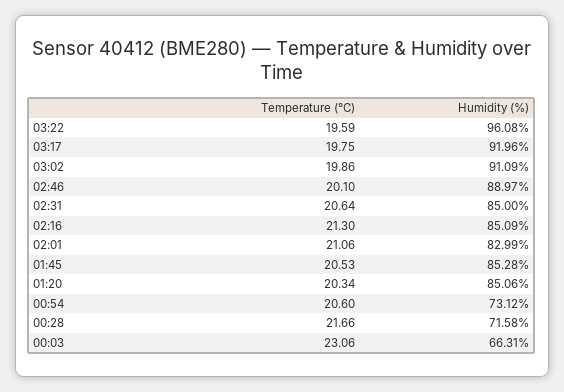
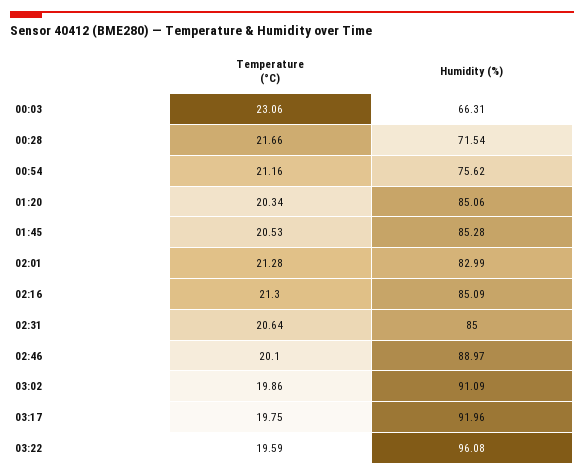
Temperature (°C), 02:01: 21.06 -> 21.28
Temperature (°C), 00:54: 20.6 -> 21.16
Humidity (%), 00:54: 73.12 -> 75.62
Humidity (%), 00:28: 71.58 -> 71.54

